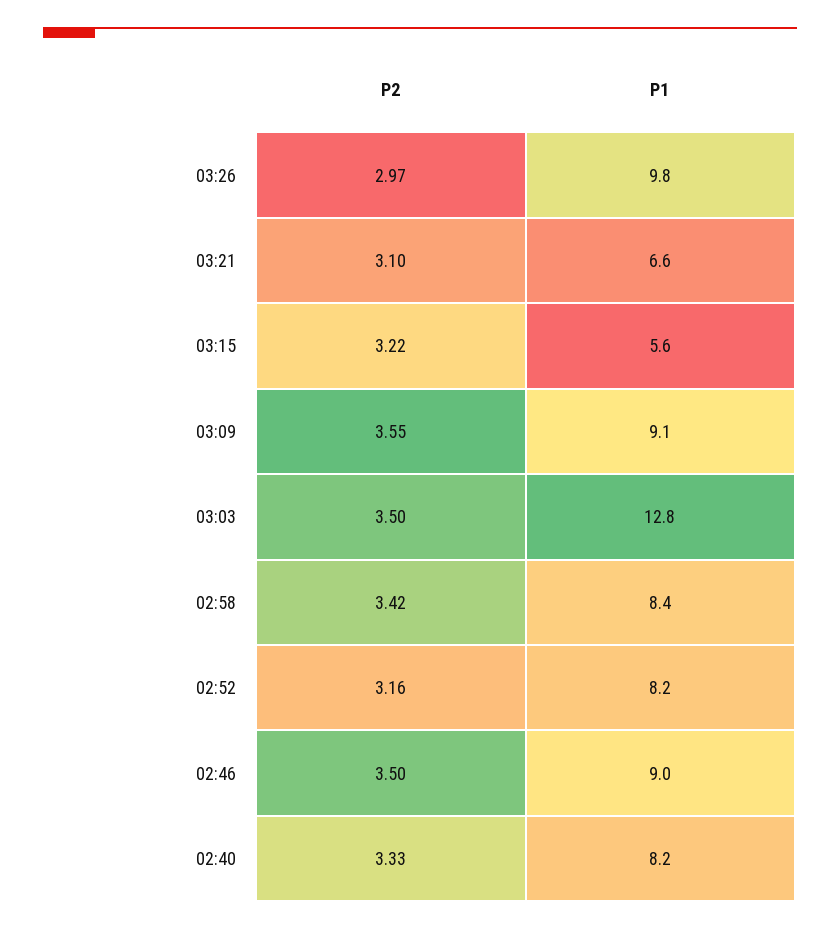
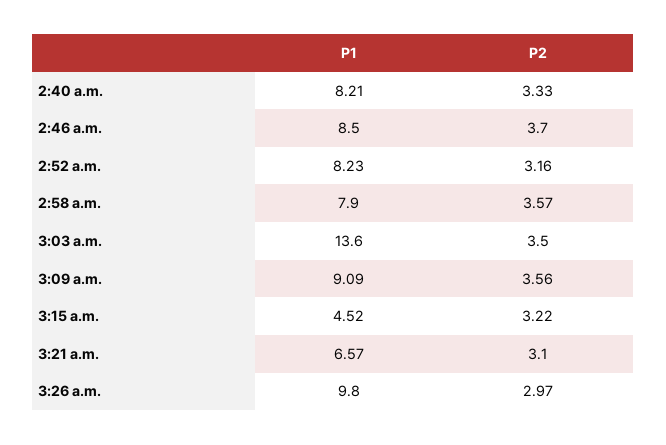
P1, 03:15: 5.6 -> 4.52
P2, 03:09: 3.55 -> 3.56
P1, 03:03: 12.8 -> 13.6
P2, 02:58: 3.42 -> 3.57
P1, 02:58: 8.4 -> 7.9
P2, 02:46: 3.5 -> 3.7
P1, 02:46: 9 -> 8.5

